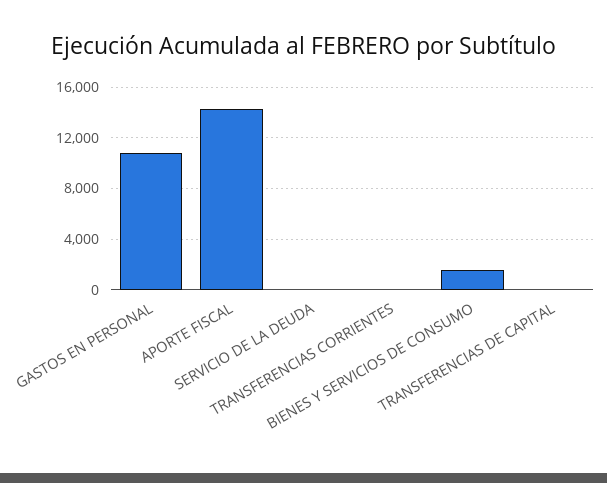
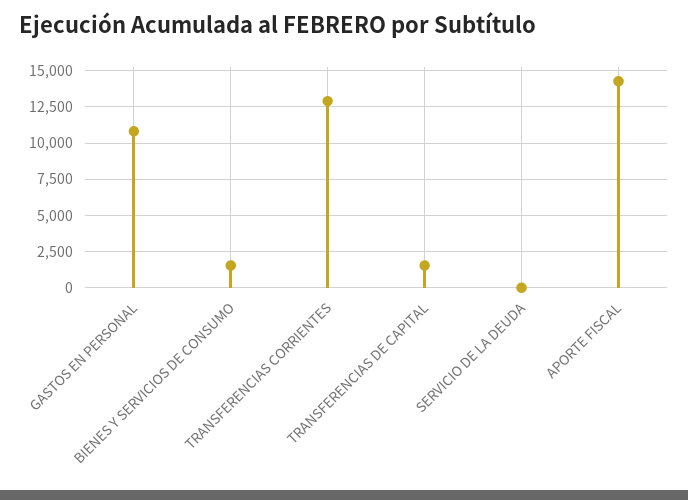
TRANSFERENCIAS CORRIENTES: 0 -> 13000
TRANSFERENCIAS DE CAPITAL: 0 -> 1500

